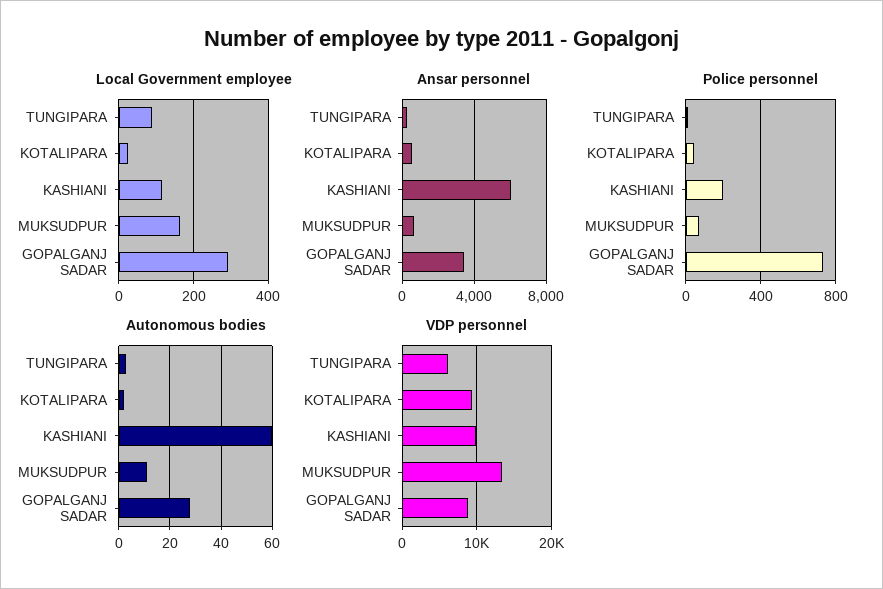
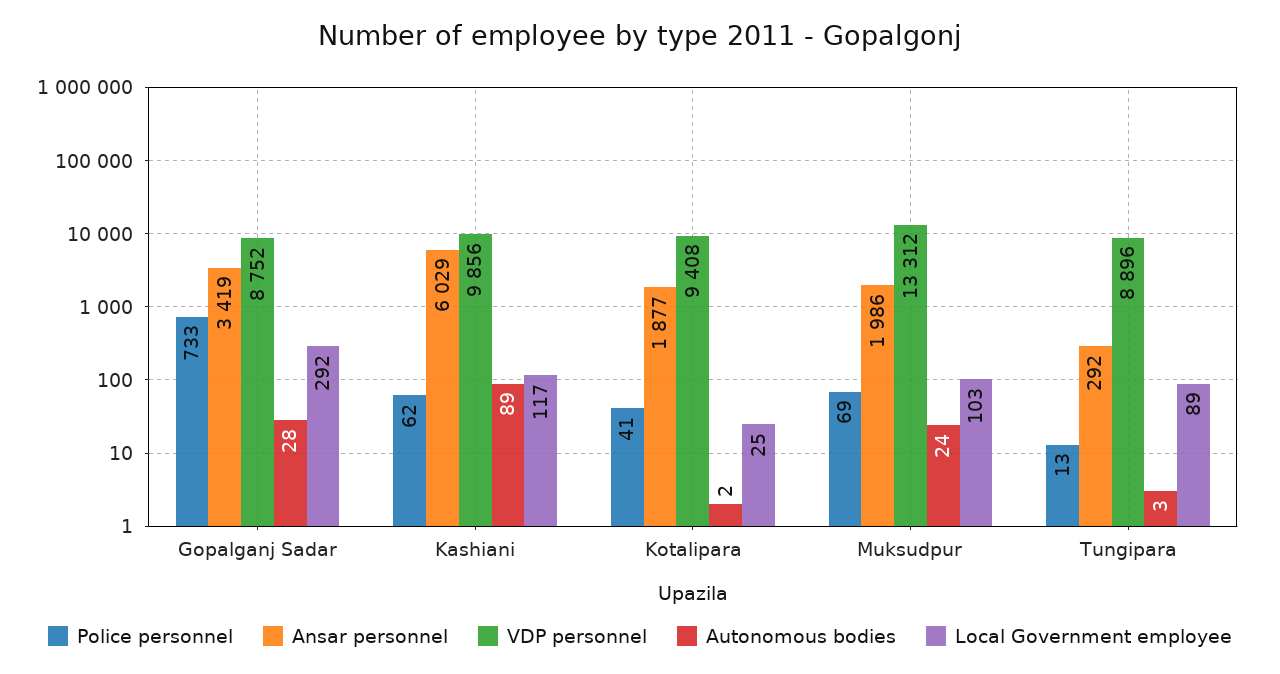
Local Government employee, MUKSUDPUR: 160 -> 103
Ansar personnel, KOTALIPARA: 500 -> 1877
Ansar personnel, MUKSUDPUR: 500 -> 1986
Police personnel, KASHIANI: 200 -> 62
Autonomous bodies, KASHIANI: 60 -> 89
Autonomous bodies, MUKSUDPUR: 10 -> 24
VDP personnel, TUNGIPARA: 6000 -> 8896

